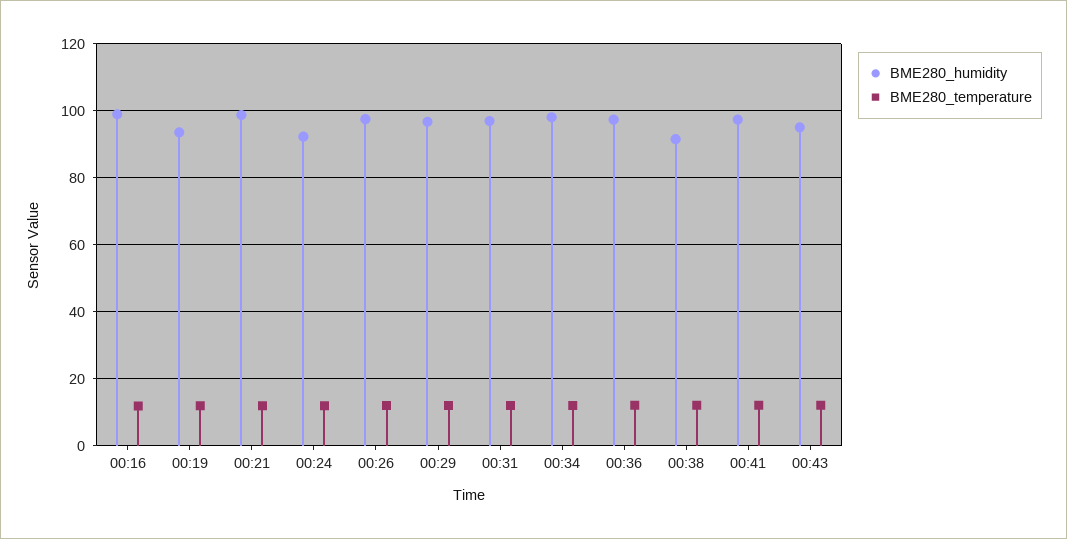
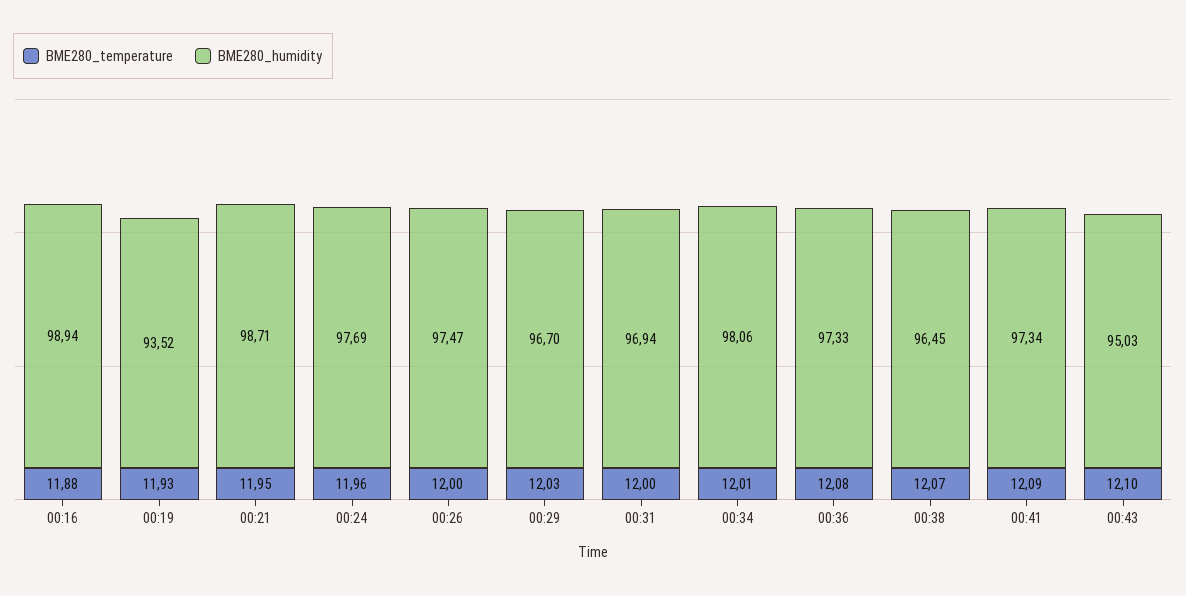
BME280_humidity, 00:24: 92 -> 97.69
BME280_humidity, 00:38: 92 -> 96.45

